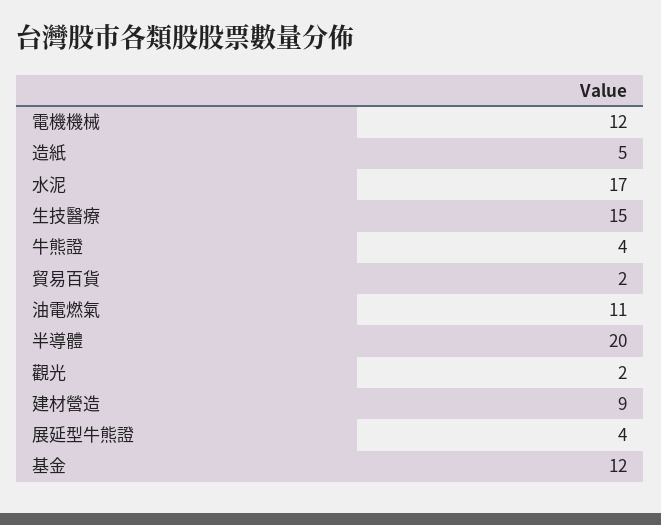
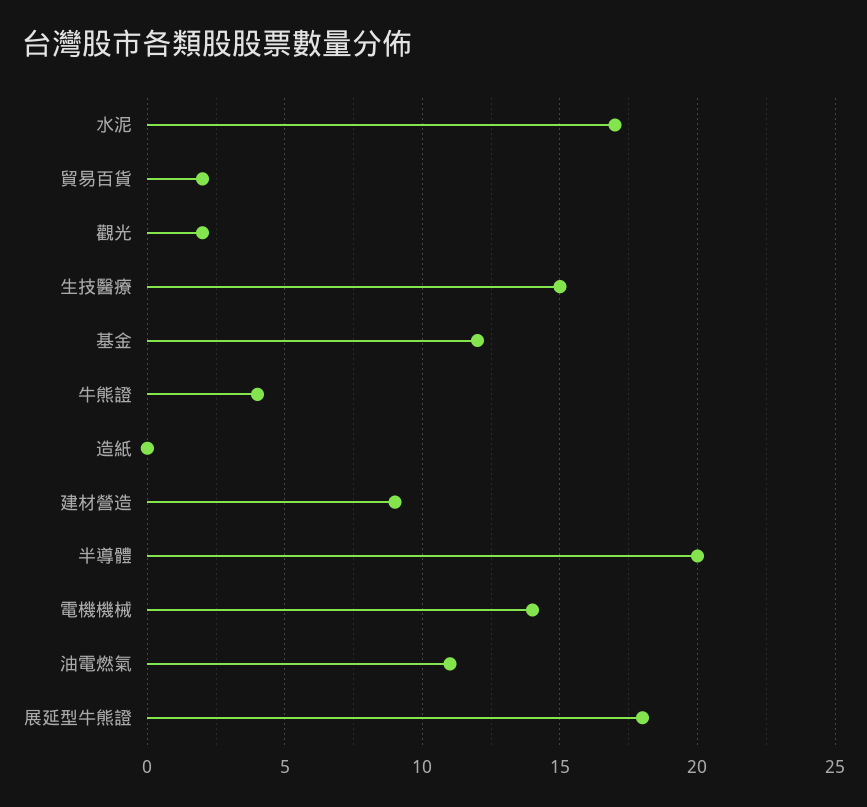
電機機械: 12 -> 14
造紙: 5 -> 0
展延型牛熊證: 4 -> 18

